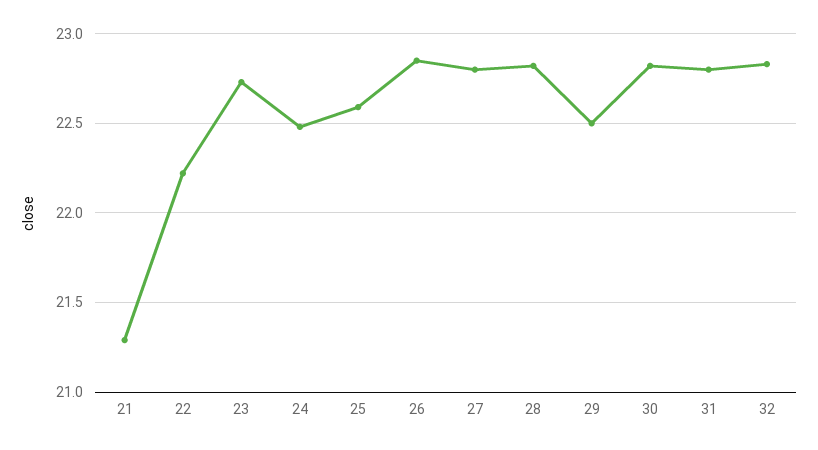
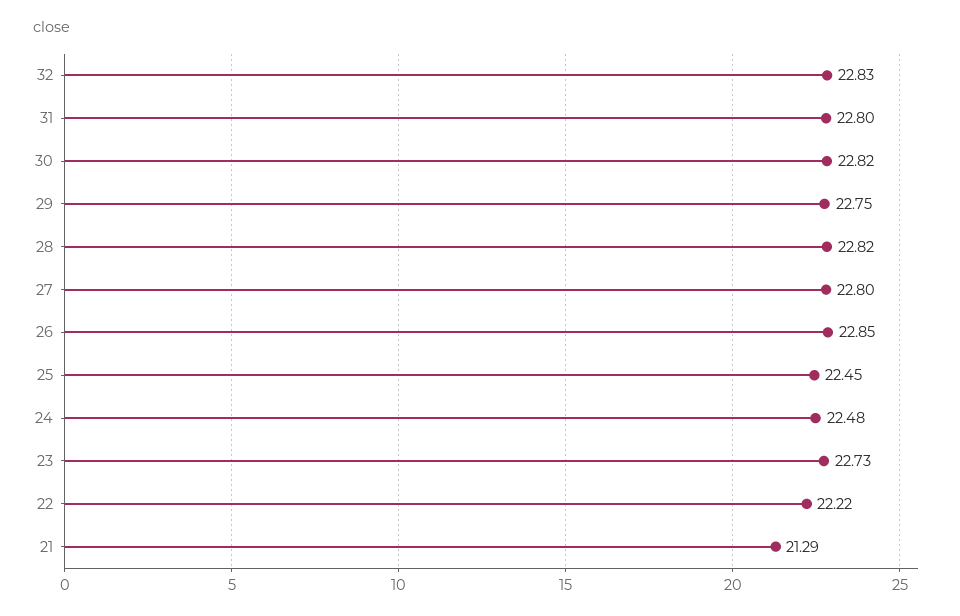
25: 22.6 -> 22.45
29: 22.5 -> 22.75

